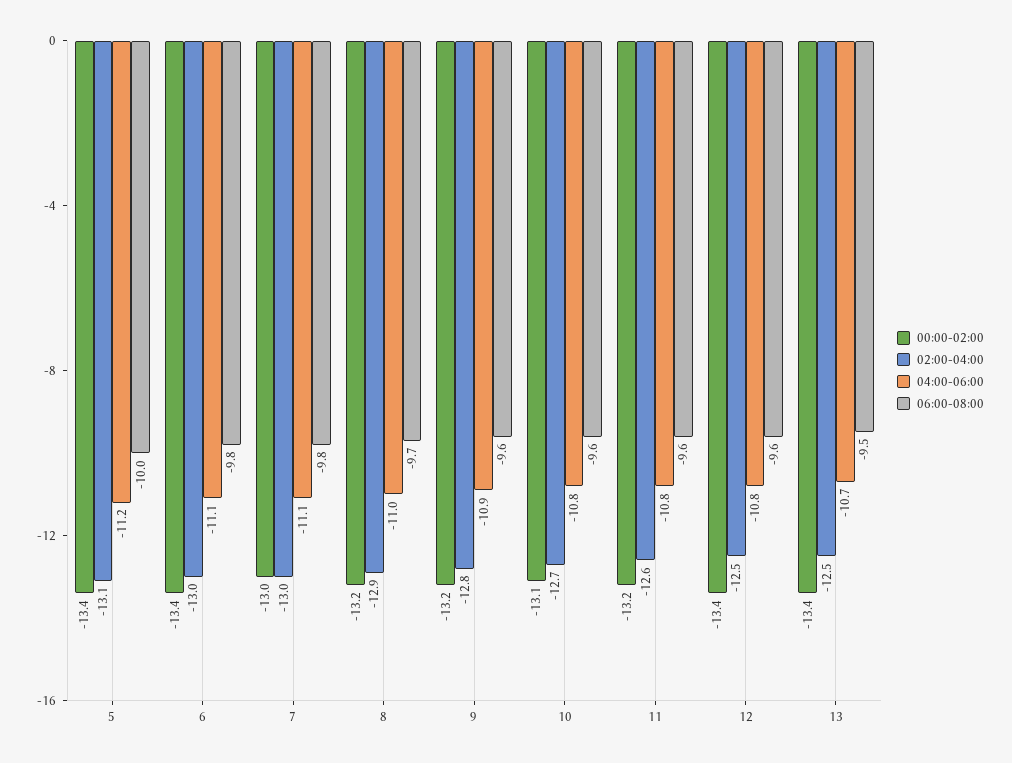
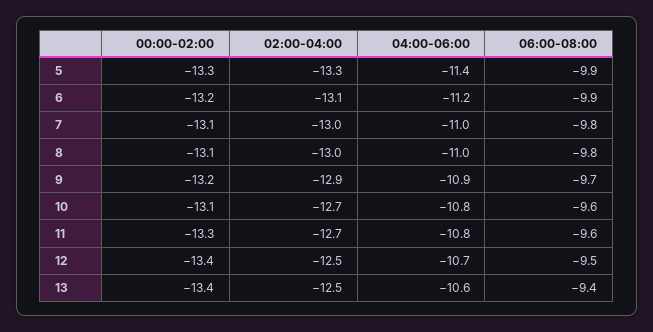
00:00-02:00, 5: -13.4 -> -13.3
02:00-04:00, 5: -13.1 -> -13.3
04:00-06:00, 5: -11.2 -> -11.4
06:00-08:00, 5: -10 -> -9.9
00:00-02:00, 6: -13.4 -> -13.2
02:00-04:00, 6: -13 -> -13.1
04:00-06:00, 6: -11.1 -> -11.2
06:00-08:00, 6: -9.8 -> -9.9
00:00-02:00, 7: -13 -> -13.1
04:00-06:00, 7: -11.1 -> -11
00:00-02:00, 8: -13.2 -> -13.1
02:00-04:00, 8: -12.9 -> -13
06:00-08:00, 8: -9.7 -> -9.8
02:00-04:00, 9: -12.8 -> -12.9
06:00-08:00, 9: -9.6 -> -9.7
00:00-02:00, 11: -13.2 -> -13.3
02:00-04:00, 11: -12.6 -> -12.7
04:00-06:00, 12: -10.8 -> -10.7
06:00-08:00, 12: -9.6 -> -9.5
04:00-06:00, 13: -10.7 -> -10.6
06:00-08:00, 13: -9.5 -> -9.4

